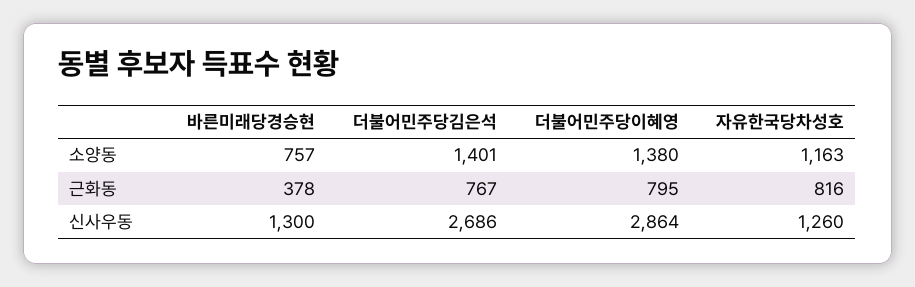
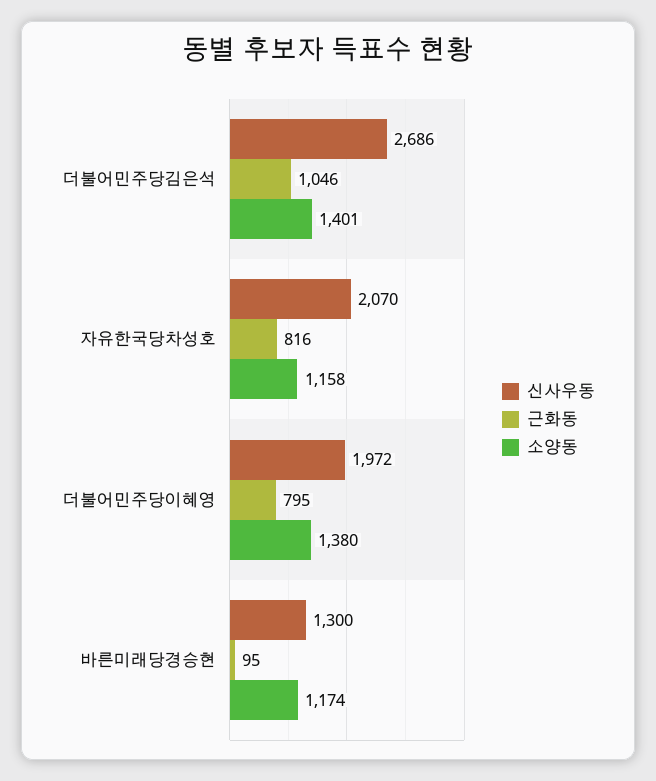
소양동, 바른미래당경승현: 757 -> 1174
소양동, 자유한국당차성호: 1163 -> 1158
근화동, 바른미래당경승현: 378 -> 95
근화동, 더불어민주당김은석: 767 -> 1046
신사우동, 더불어민주당이혜영: 2864 -> 1972
신사우동, 자유한국당차성호: 1260 -> 2070

